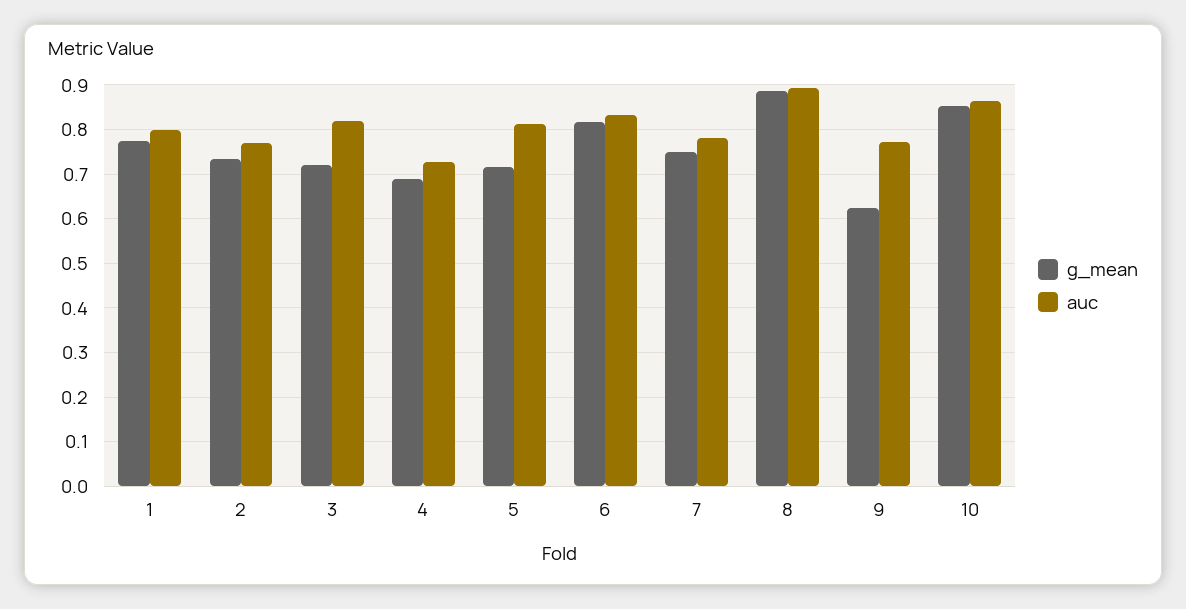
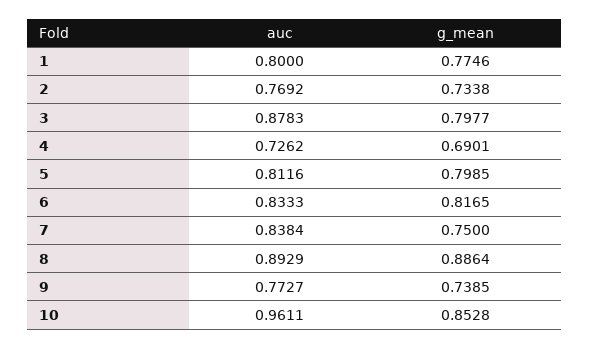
g_mean, 3: 0.72 -> 0.7977
auc, 3: 0.82 -> 0.8783
g_mean, 5: 0.72 -> 0.7985
auc, 7: 0.78 -> 0.8384
g_mean, 9: 0.62 -> 0.7385
auc, 10: 0.86 -> 0.9611

